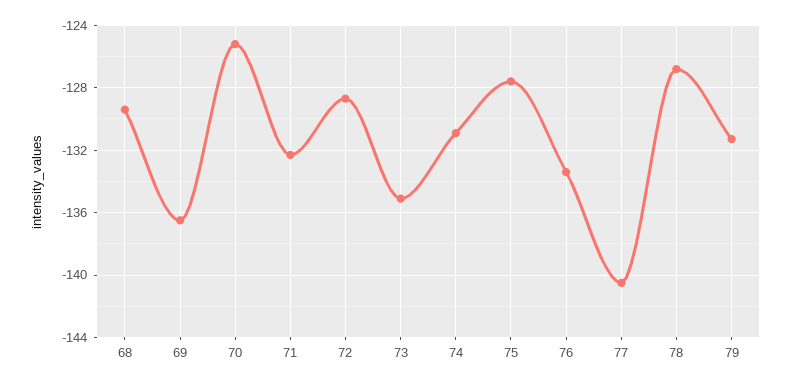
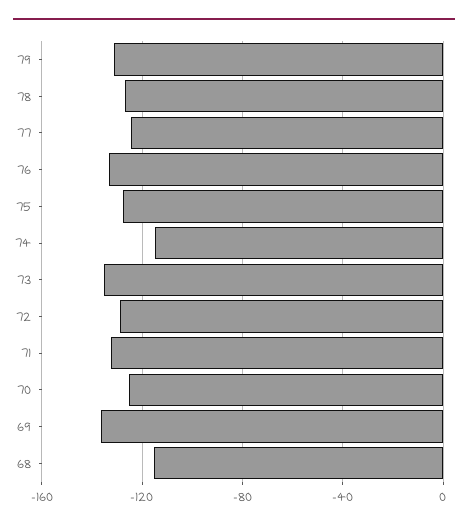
68: -129.5 -> -115
74: -131 -> -115
77: -140.5 -> -125

